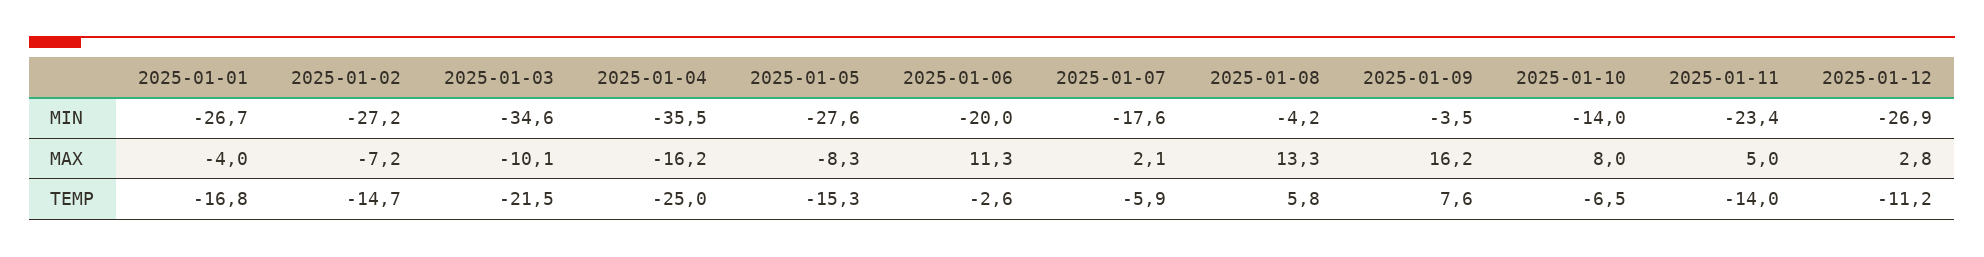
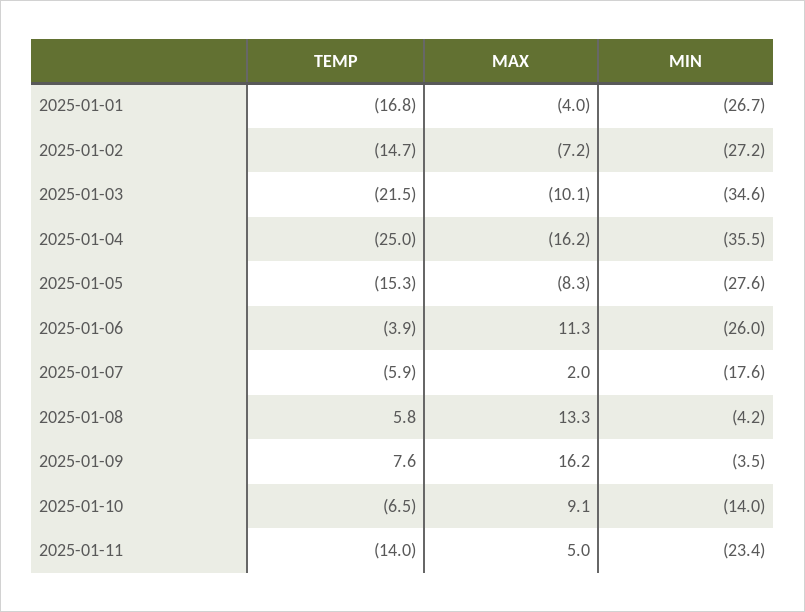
2025-01-06, MIN: -20 -> -26
2025-01-12, MIN: -26.9 -> none
2025-01-07, MAX: 2.1 -> 2
2025-01-10, MAX: 8 -> 9.1
2025-01-12, MAX: 2.8 -> none
2025-01-06, TEMP: -2.6 -> -3.9
2025-01-12, TEMP: -11.2 -> none

